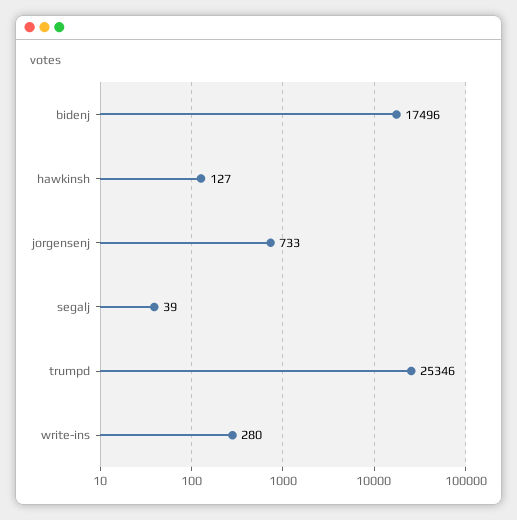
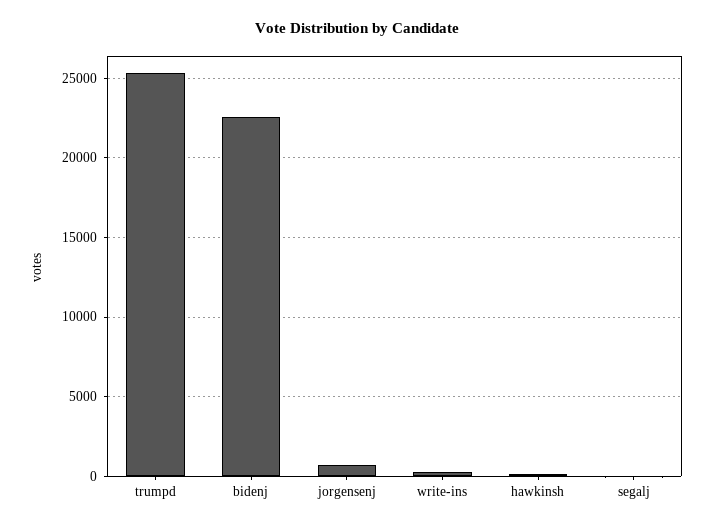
bidenj: 17496 -> 22500

